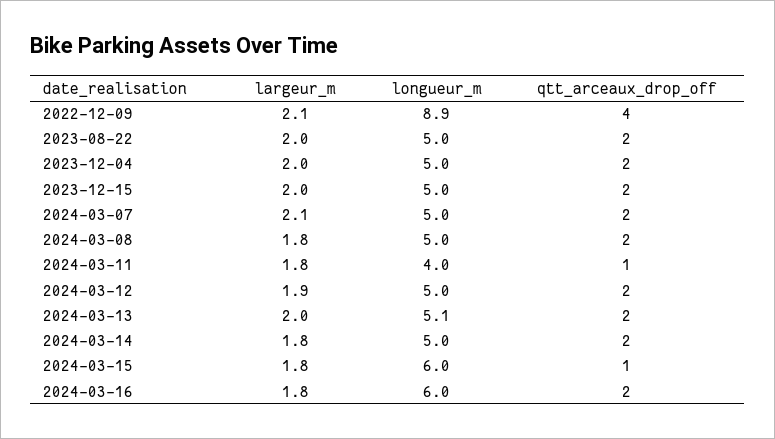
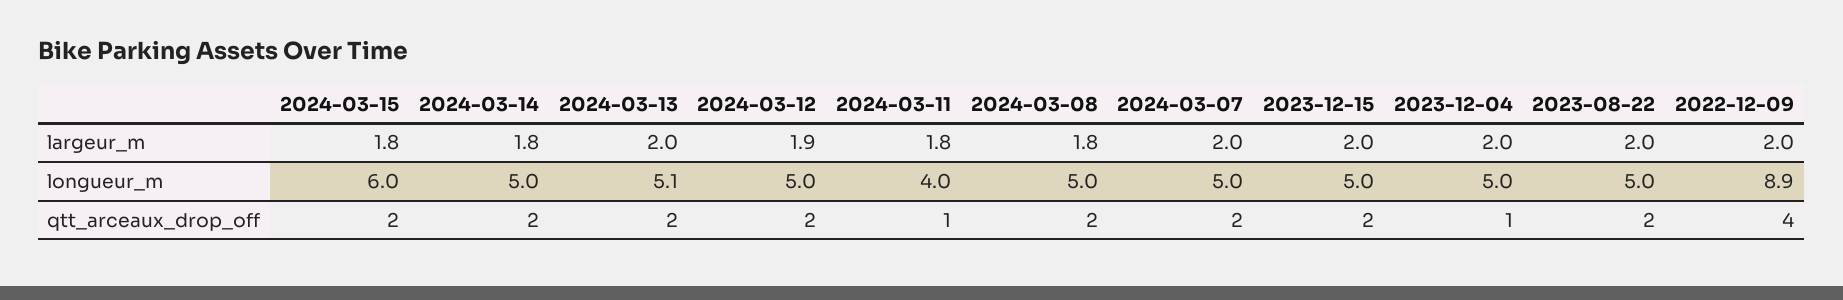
largeur_m, 2022-12-09: 2.1 -> 2
qtt_arceaux_drop_off, 2023-12-04: 2 -> 1
largeur_m, 2024-03-07: 2.1 -> 2
qtt_arceaux_drop_off, 2024-03-15: 1 -> 2
largeur_m, 2024-03-16: 1.8 -> none
longueur_m, 2024-03-16: 6 -> none
qtt_arceaux_drop_off, 2024-03-16: 2 -> none

